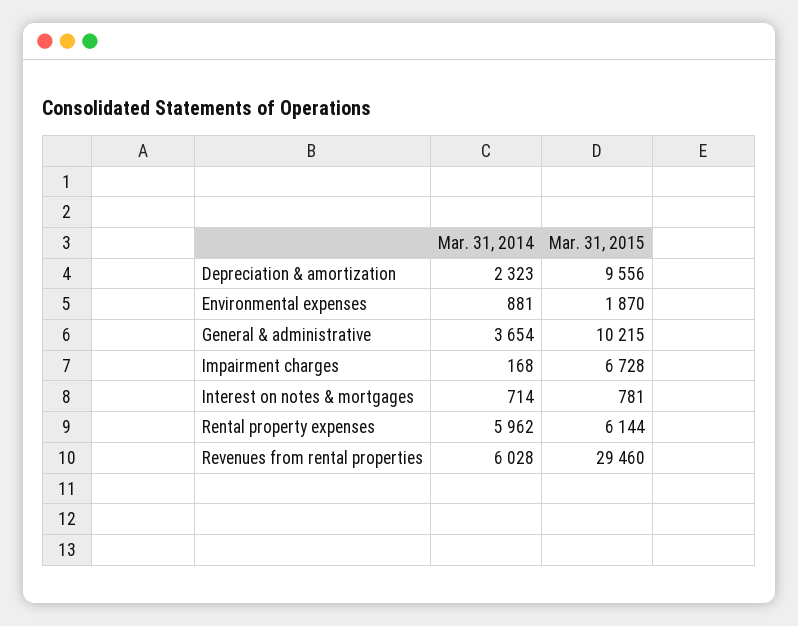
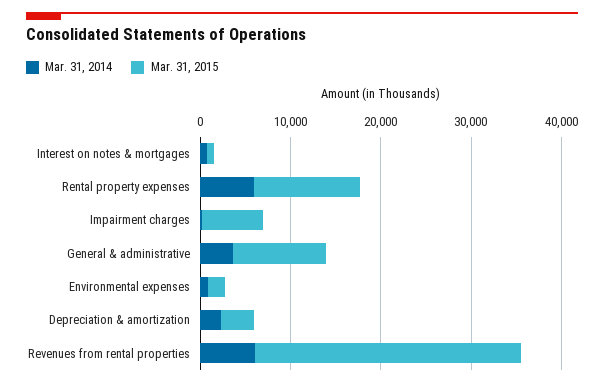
Mar. 31, 2015, Depreciation & amortization: 9556 -> 4000
Mar. 31, 2015, Rental property expenses: 6144 -> 12000

